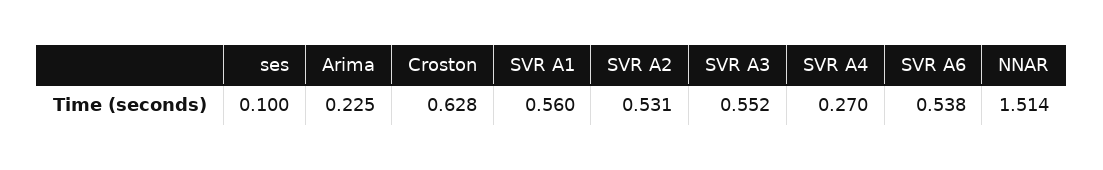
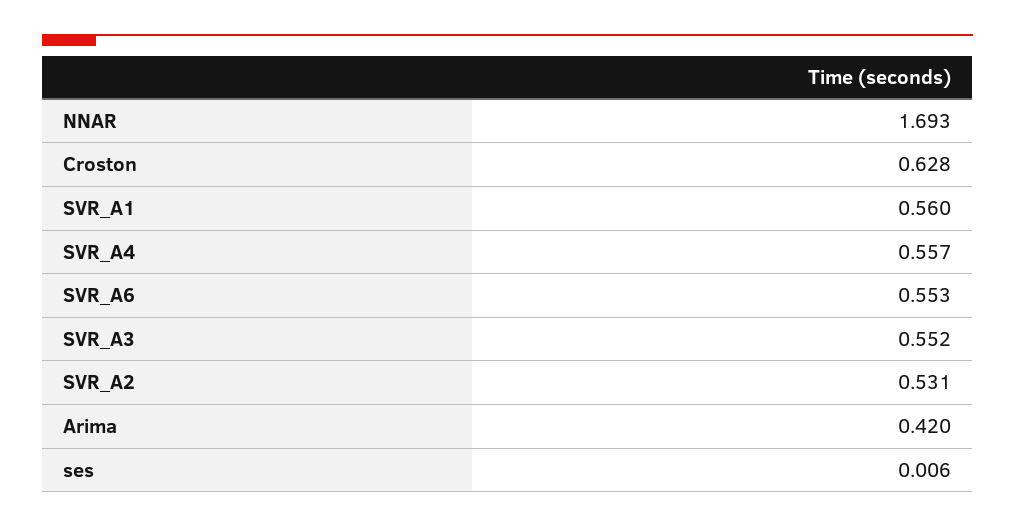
ses: 0.1 -> 0.006
Arima: 0.225 -> 0.42
SVR A4: 0.27 -> 0.557
SVR A6: 0.538 -> 0.553
NNAR: 1.514 -> 1.693

